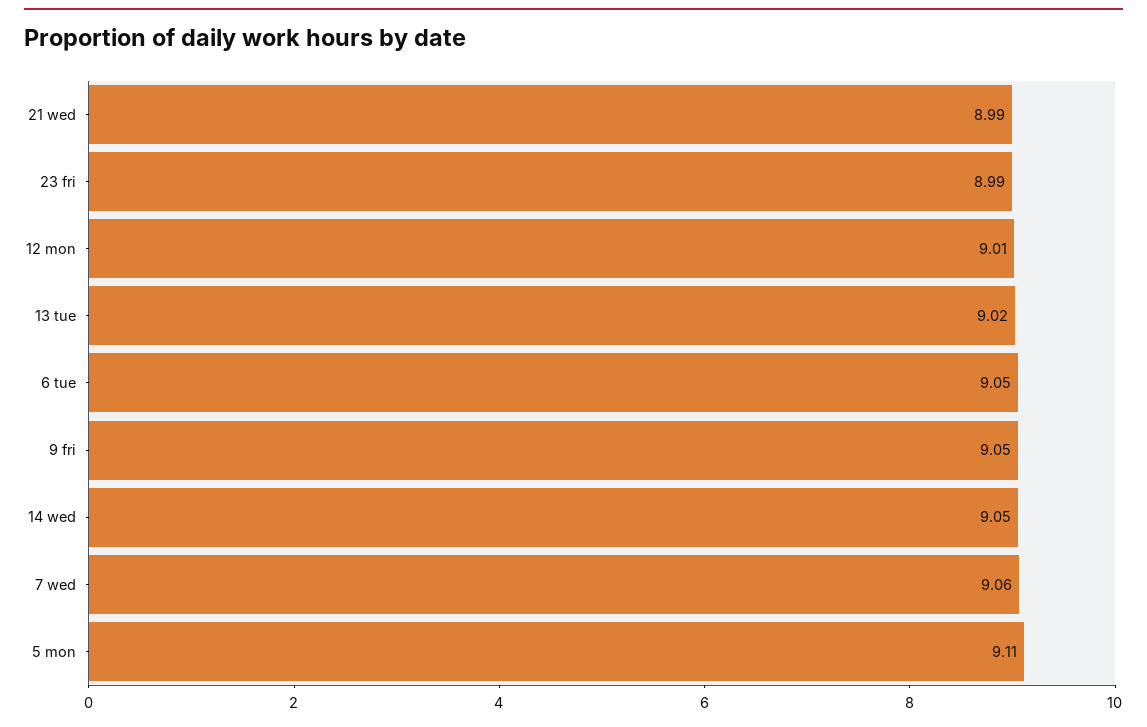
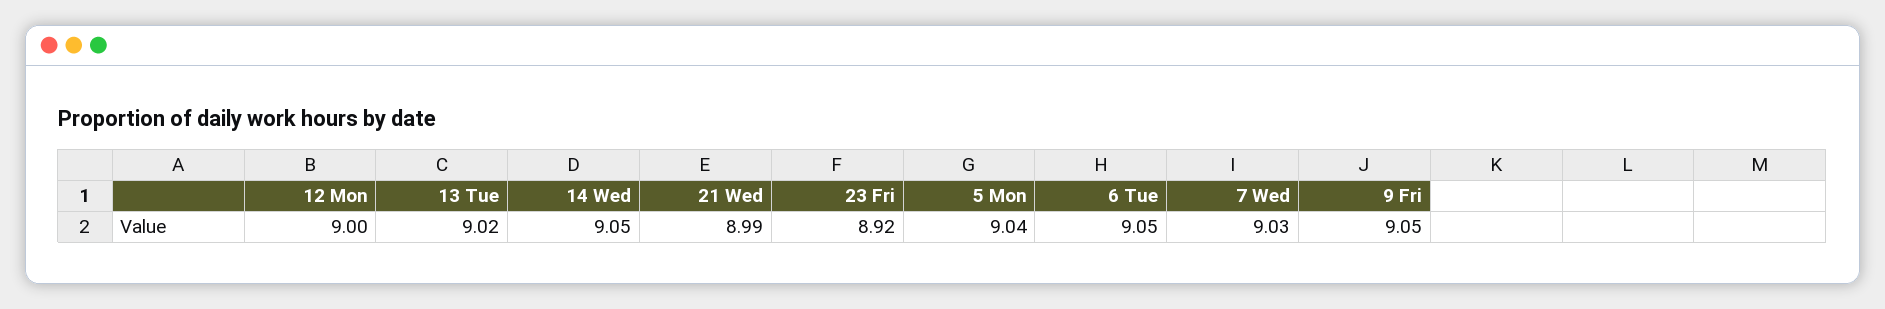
23 fri: 8.99 -> 8.92
12 mon: 9.01 -> 9
7 wed: 9.06 -> 9.03
5 mon: 9.11 -> 9.04

